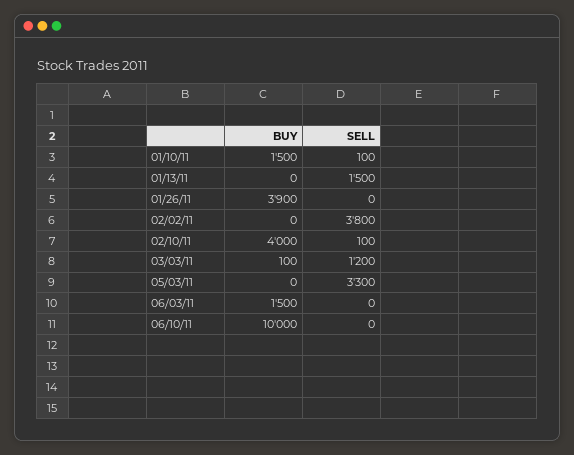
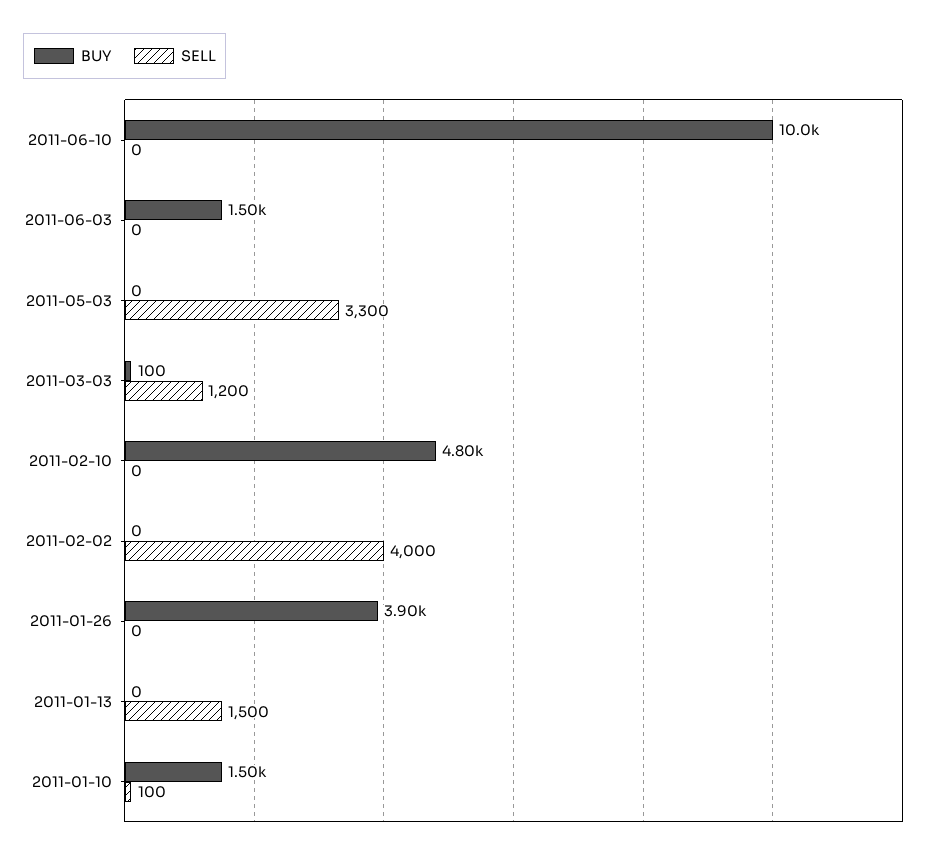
SELL, 02/02/11: 3800 -> 4000
BUY, 02/10/11: 4000 -> 4800
SELL, 02/10/11: 100 -> 0

